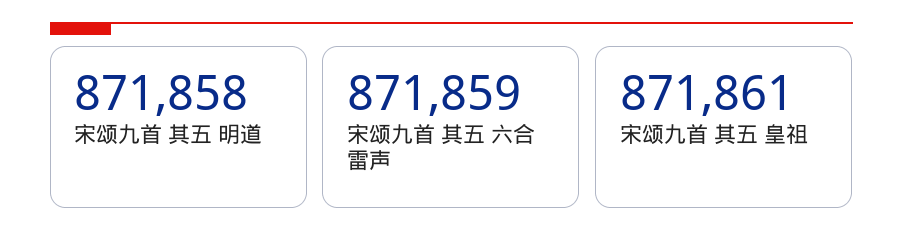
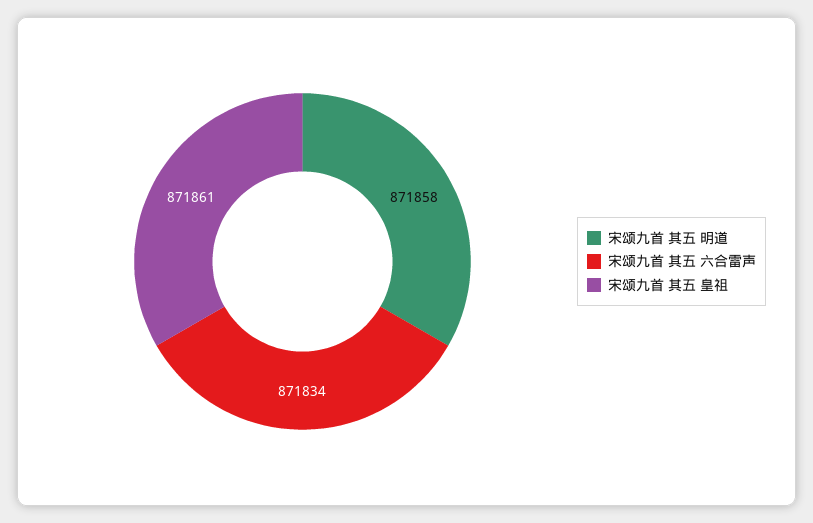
宋颂九首 其五 六合雷声: 871859 -> 871834

